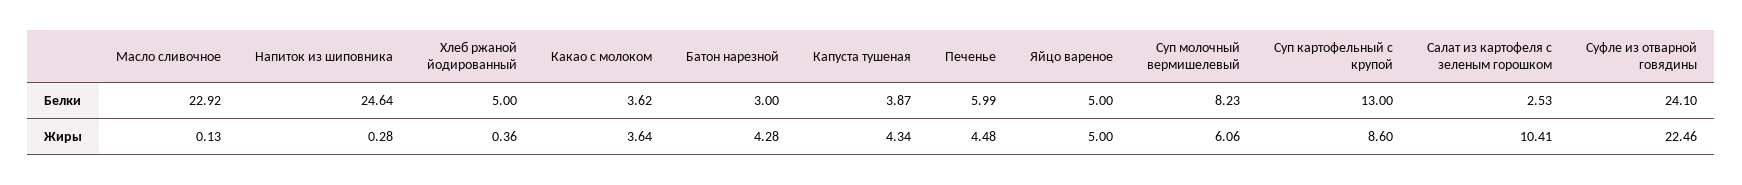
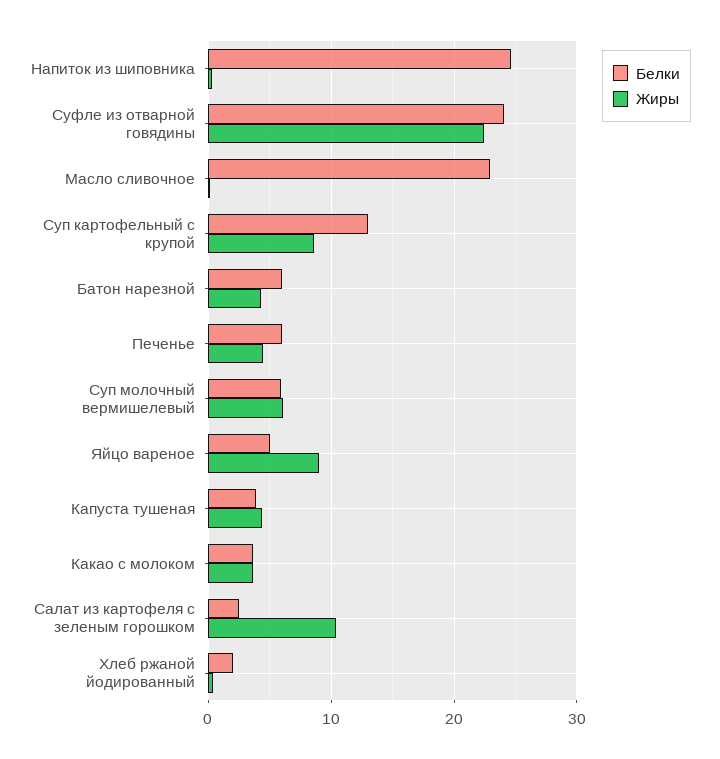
Белки, Хлеб ржаной йодированный: 5 -> 2
Белки, Батон нарезной: 3 -> 6
Белки, Суп молочный вермишелевый: 8.23 -> 6
Жиры, Яйцо вареное: 5 -> 9

